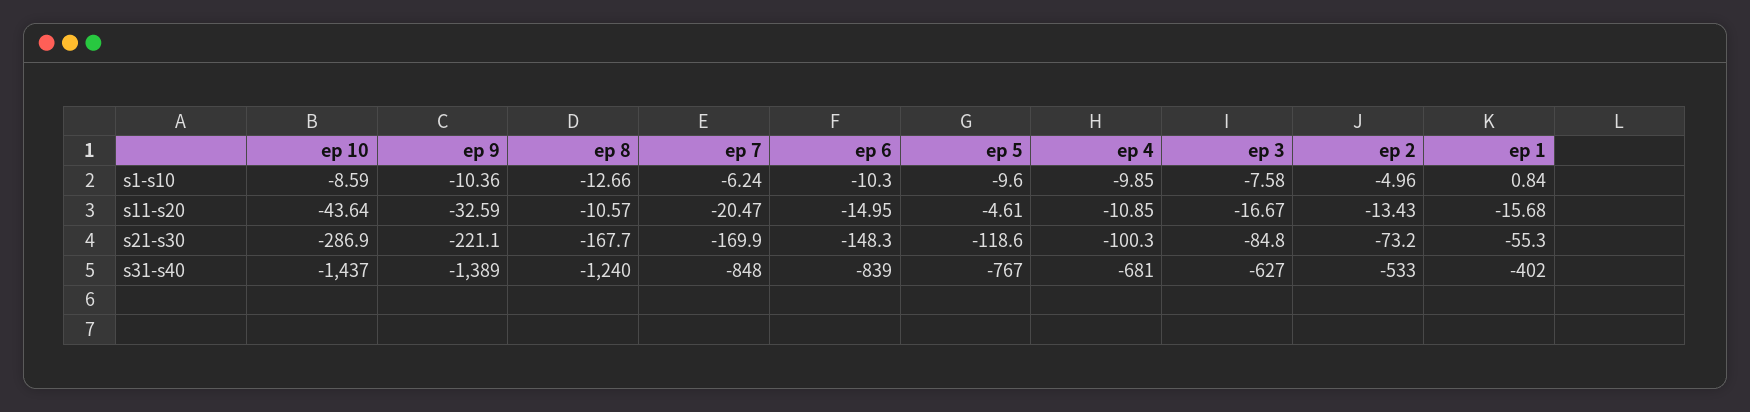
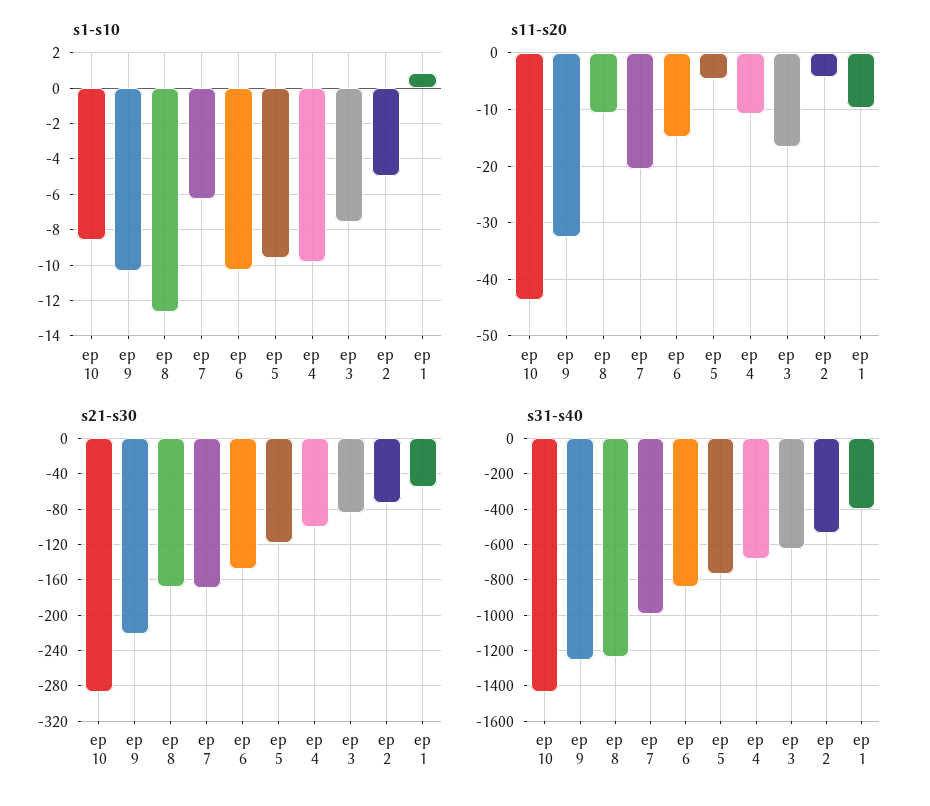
s11-s20, ep 2: -13.43 -> -4
s11-s20, ep 1: -15.68 -> -10
s31-s40, ep 9: -1389 -> -1250
s31-s40, ep 7: -848 -> -1000

